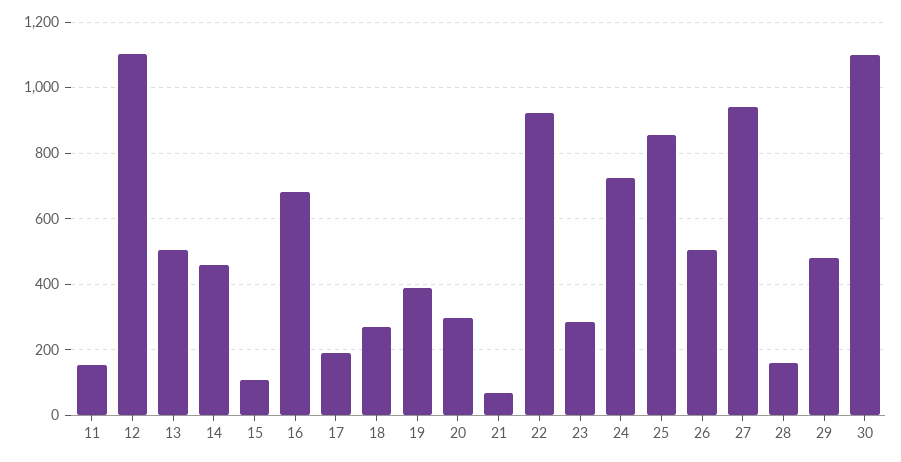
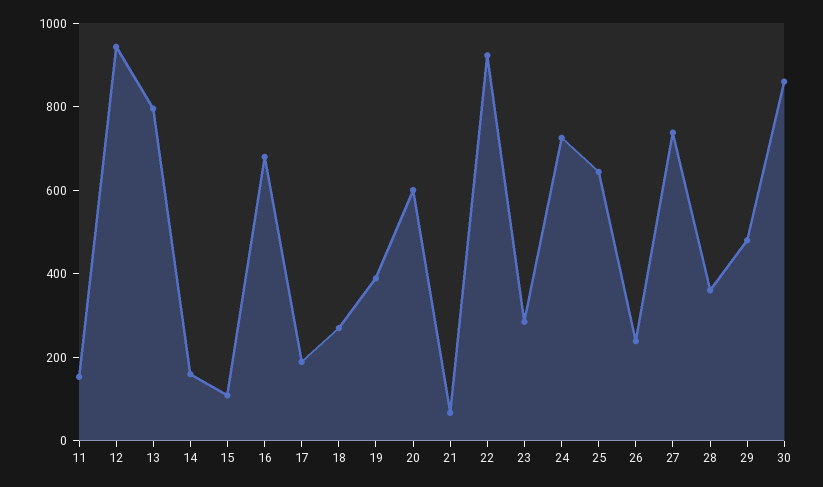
12: 1100 -> 950
13: 500 -> 800
14: 460 -> 150
20: 300 -> 600
25: 860 -> 650
26: 500 -> 250
27: 940 -> 750
28: 160 -> 350
30: 1100 -> 850

